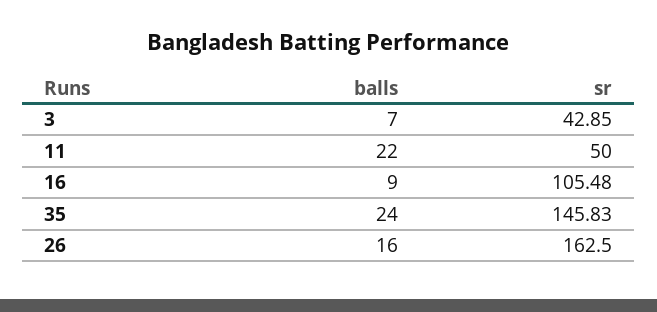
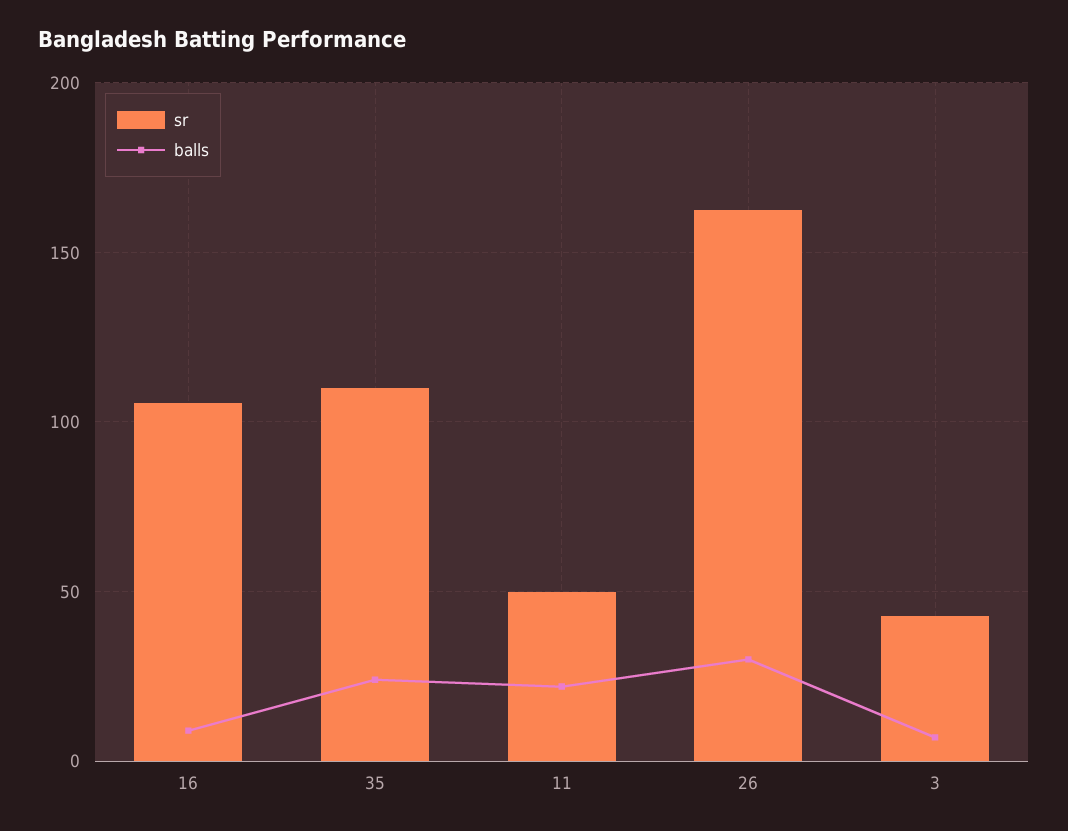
sr, 35: 145.83 -> 110
balls, 26: 16 -> 30

